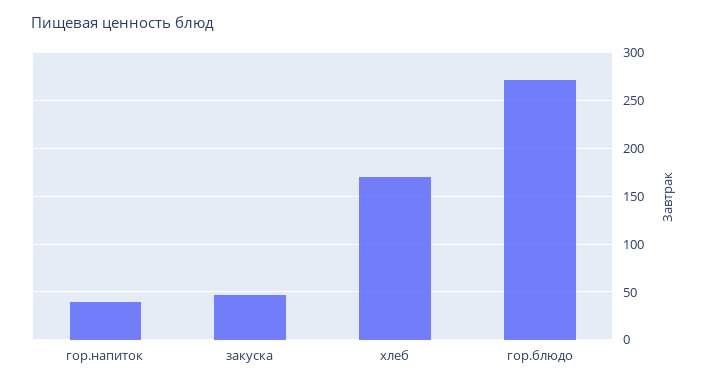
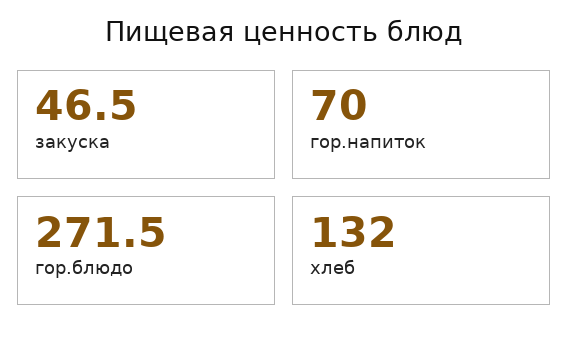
гор.напиток: 40 -> 70
хлеб: 170 -> 132

